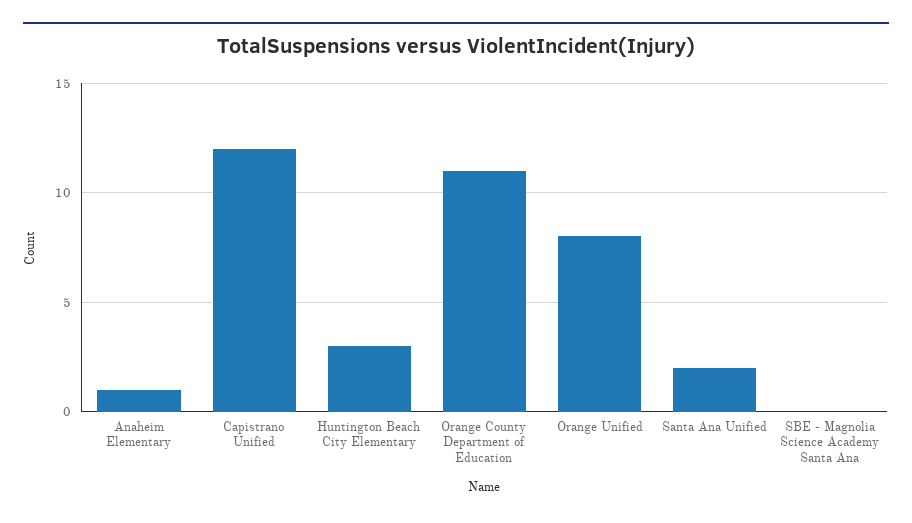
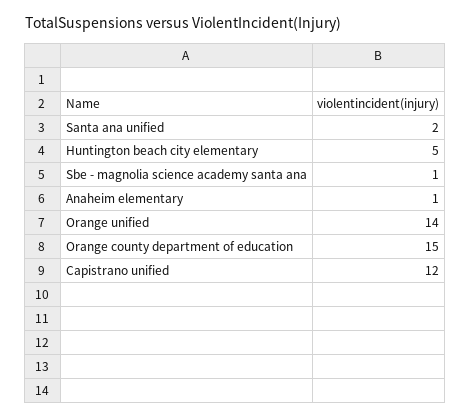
Huntington Beach City Elementary: 3 -> 5
Orange County Department of Education: 11 -> 15
Orange Unified: 8 -> 14
SBE - Magnolia Science Academy Santa Ana: 0 -> 1

